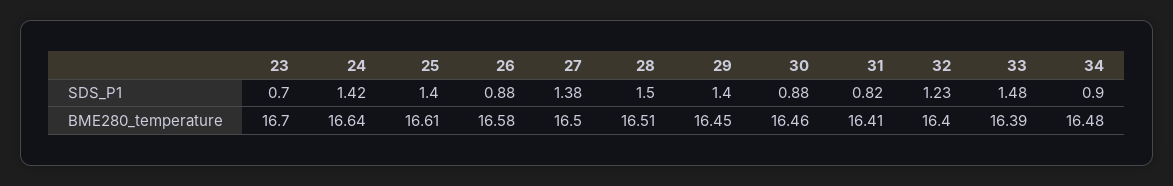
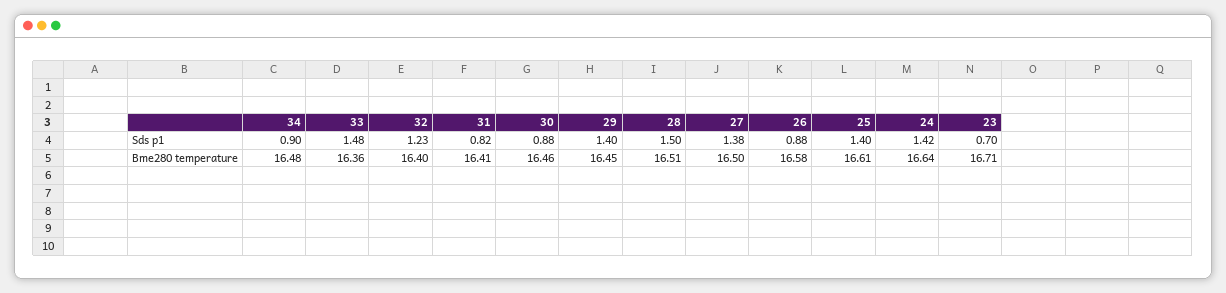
23, BME280_temperature: 16.7 -> 16.71
33, BME280_temperature: 16.39 -> 16.36

